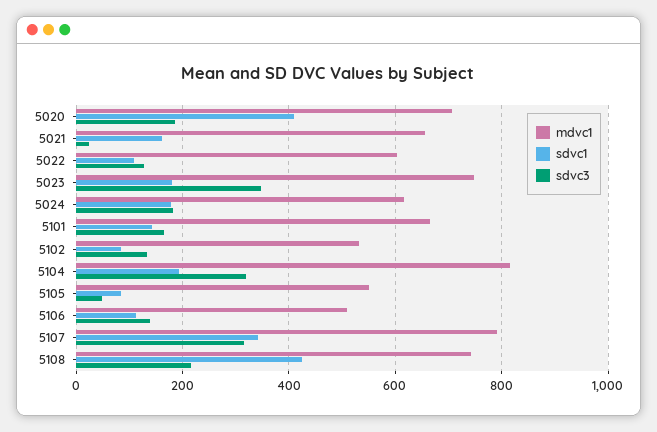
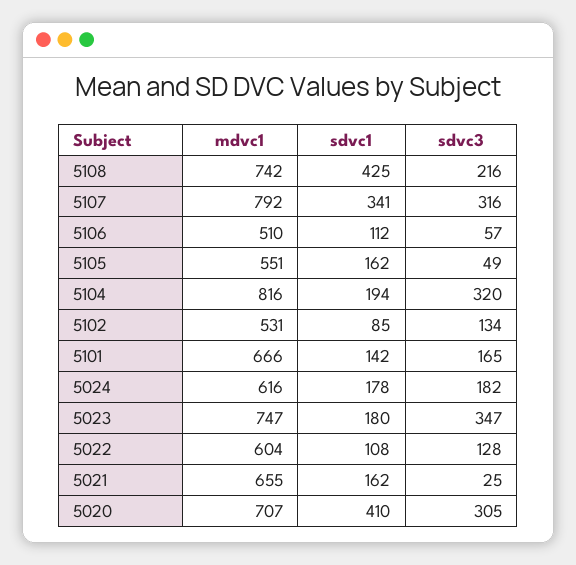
sdvc3, 5020: 180 -> 305
sdvc1, 5105: 80 -> 162
sdvc3, 5106: 140 -> 57

